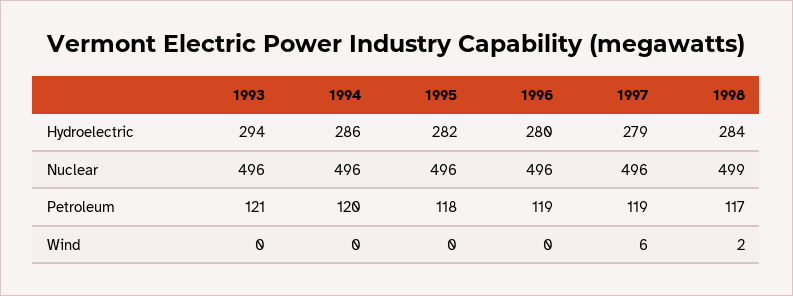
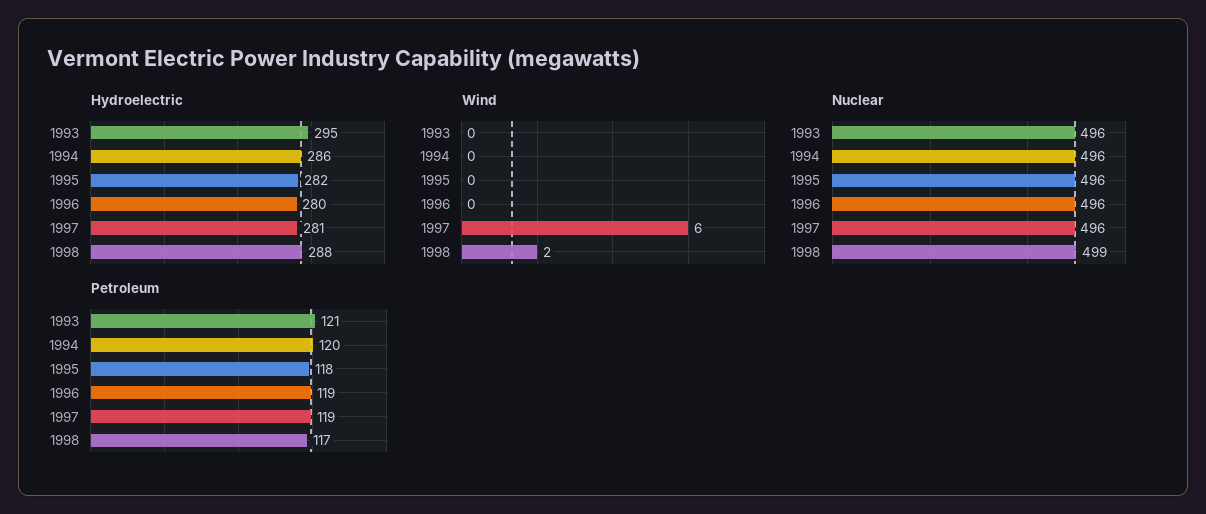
Hydroelectric, 1993: 294 -> 295
Hydroelectric, 1997: 279 -> 281
Hydroelectric, 1998: 284 -> 288

